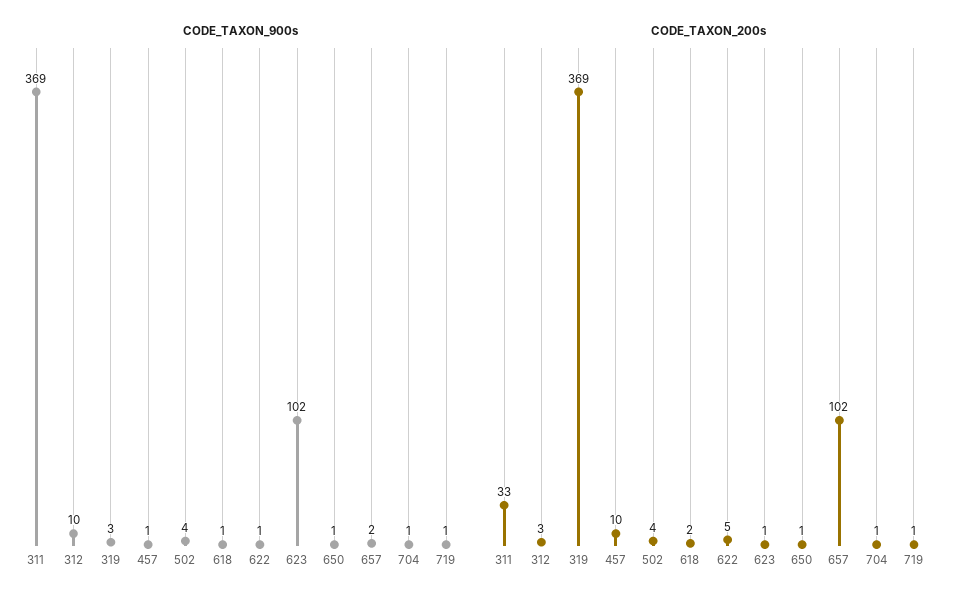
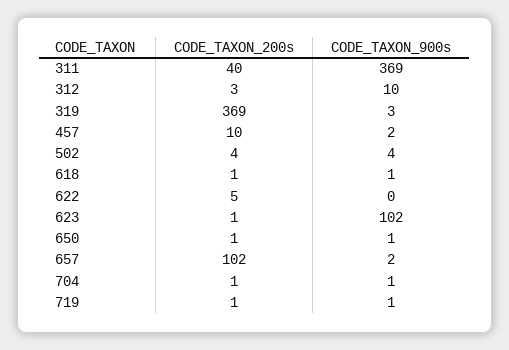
CODE_TAXON_900s, 457: 1 -> 2
CODE_TAXON_900s, 622: 1 -> 0
CODE_TAXON_200s, 311: 33 -> 40
CODE_TAXON_200s, 618: 2 -> 1

